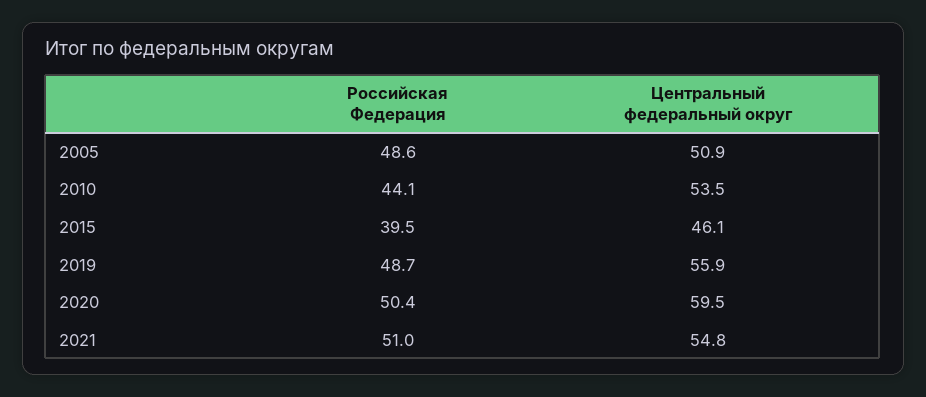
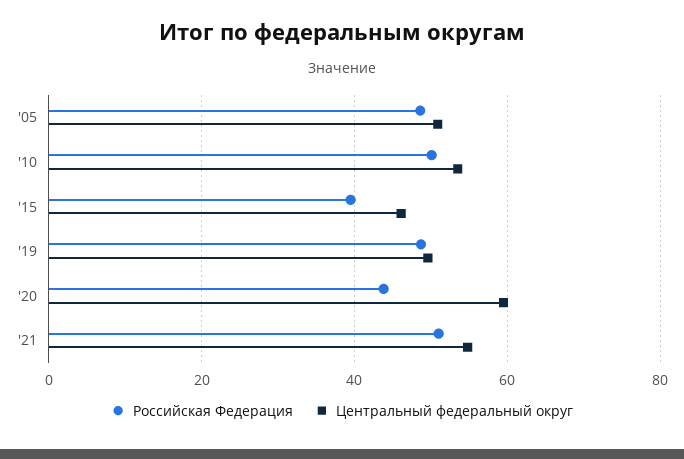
Российская Федерация, 2010: 44.1 -> 50
Центральный федеральный округ, 2019: 55.9 -> 50
Российская Федерация, 2020: 50.4 -> 44

